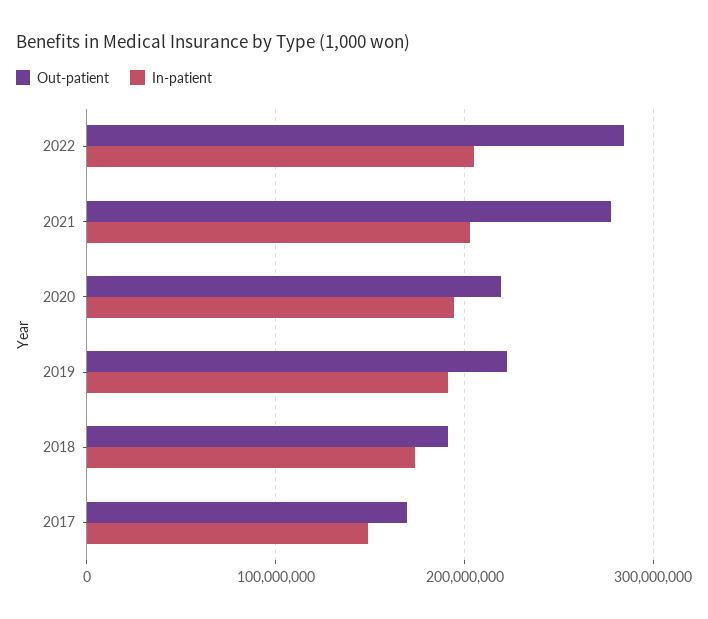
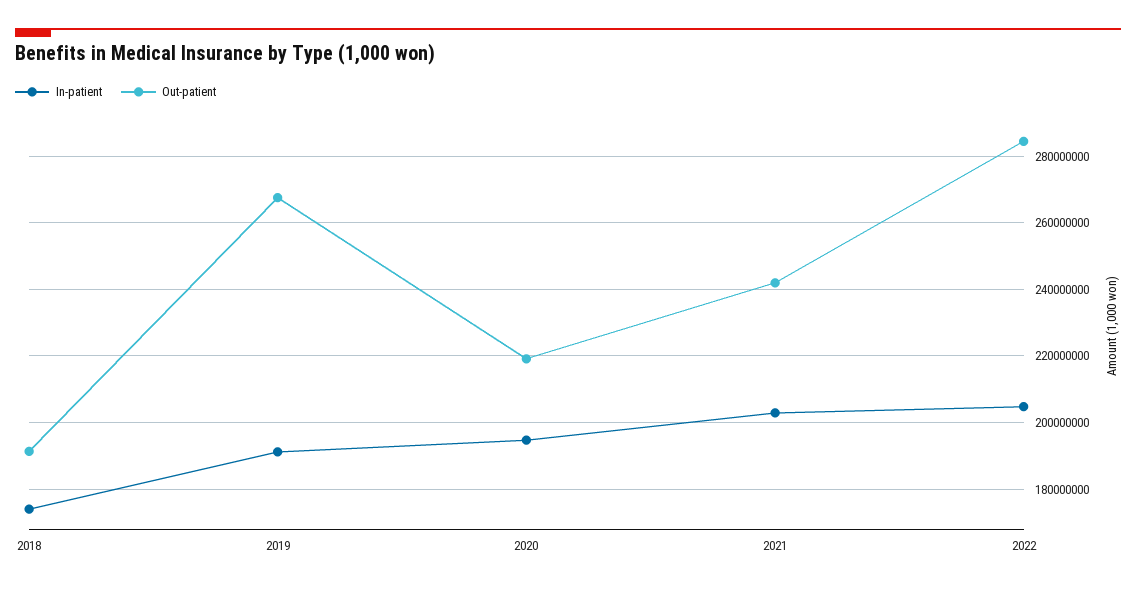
Out-patient, 2021: 280000000 -> 242000000
Out-patient, 2019: 220000000 -> 268000000
Out-patient, 2017: 170000000 -> none
In-patient, 2017: 150000000 -> none

